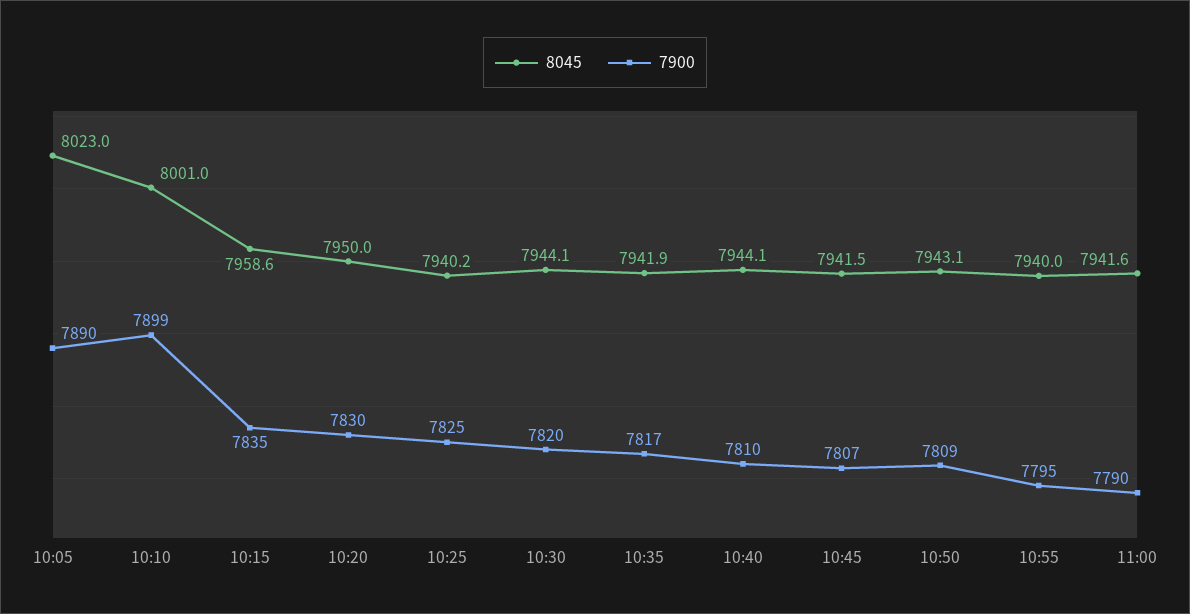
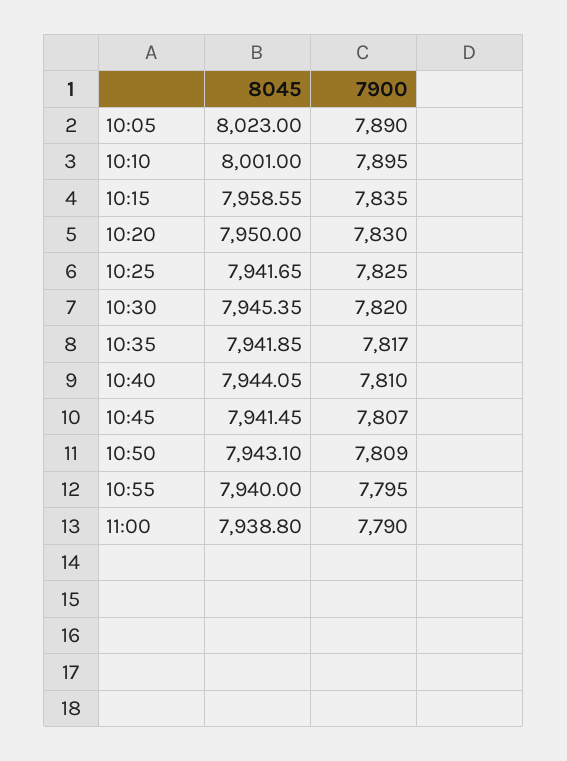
7900, 10:10: 7899 -> 7895
8045, 10:25: 7940.2 -> 7941.65
8045, 10:30: 7944.1 -> 7945.35
8045, 11:00: 7941.6 -> 7938.8

